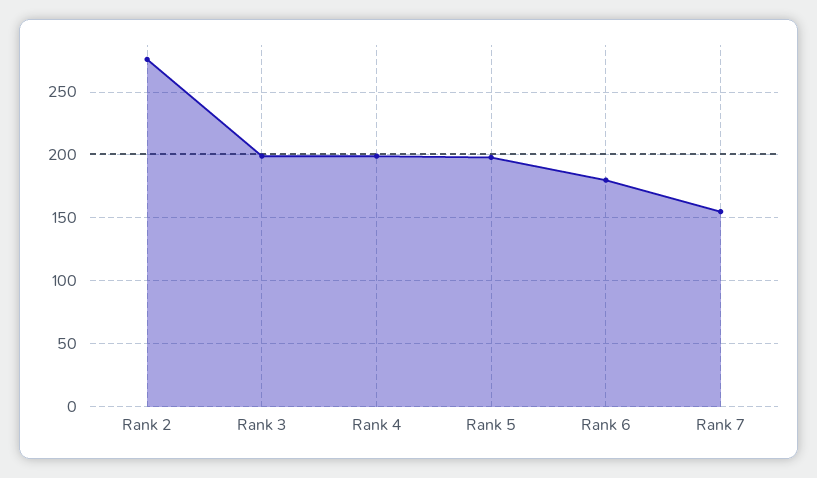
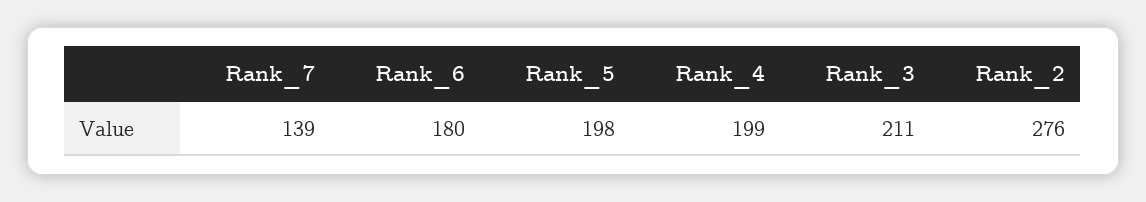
Rank 3: 200 -> 211
Rank 7: 155 -> 139

